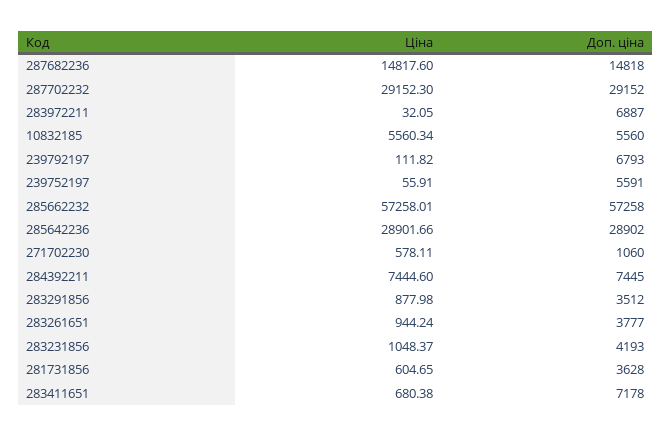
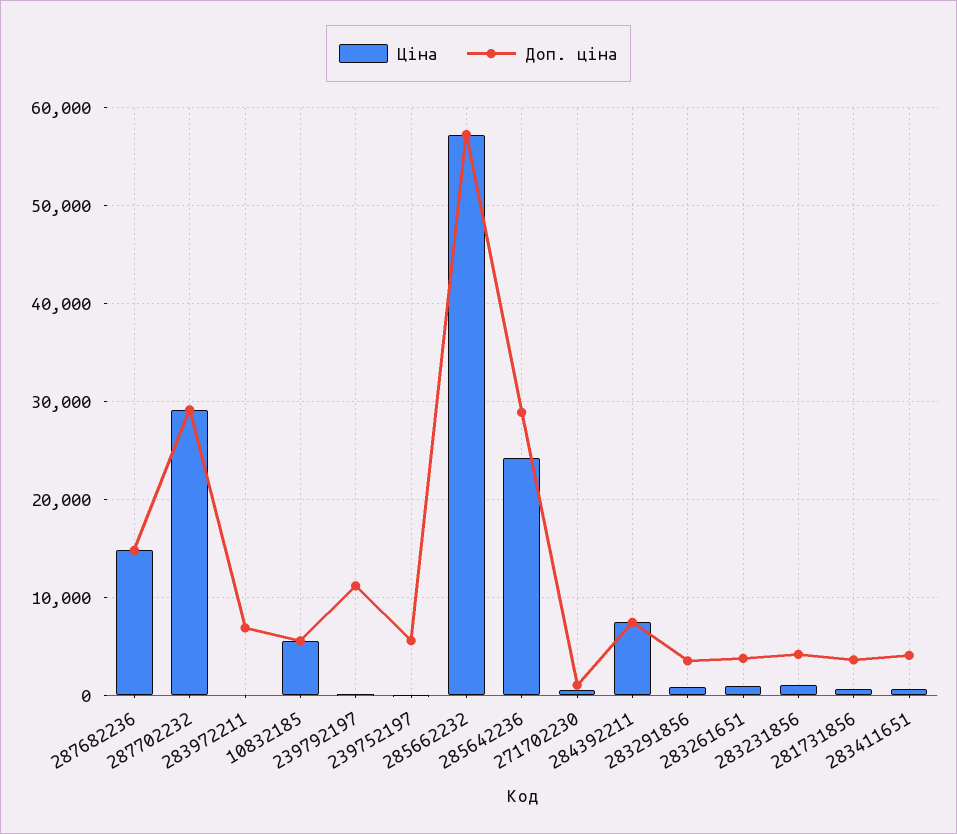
Доп. ціна, 239792197: 6793 -> 11000
Ціна, 285642236: 28901.66 -> 24000
Доп. ціна, 283411651: 7178 -> 4000

